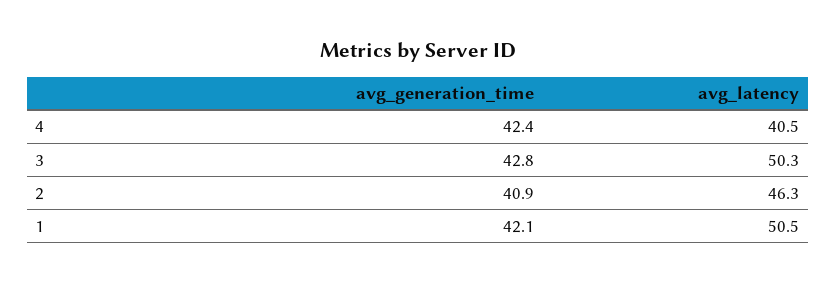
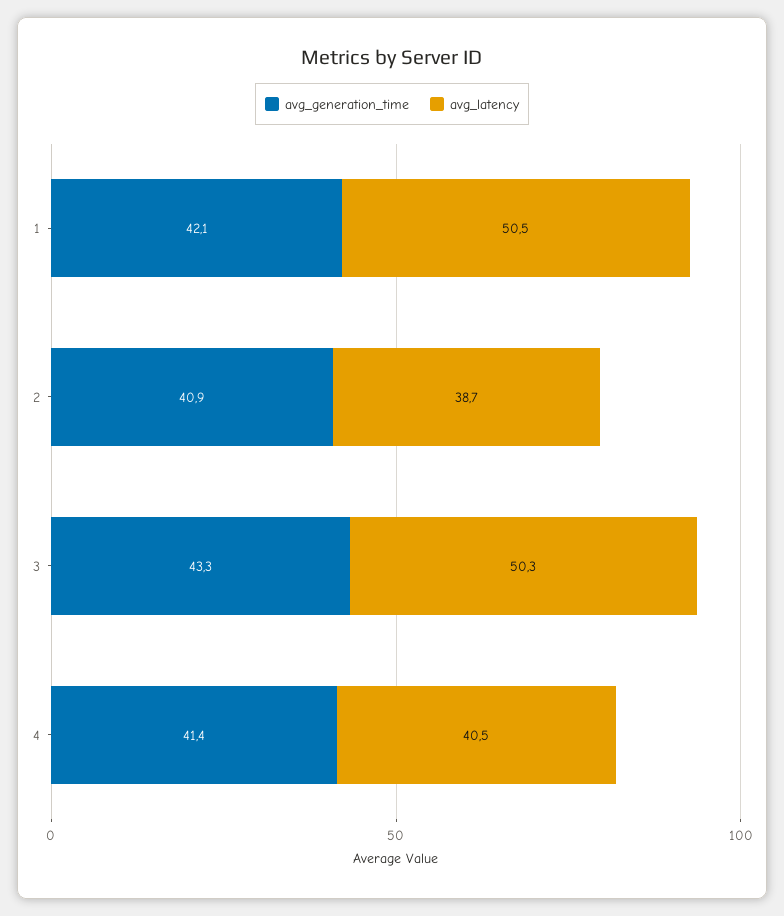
avg_generation_time, 4: 42.4 -> 41.4
avg_generation_time, 3: 42.8 -> 43.3
avg_latency, 2: 46.3 -> 38.7

